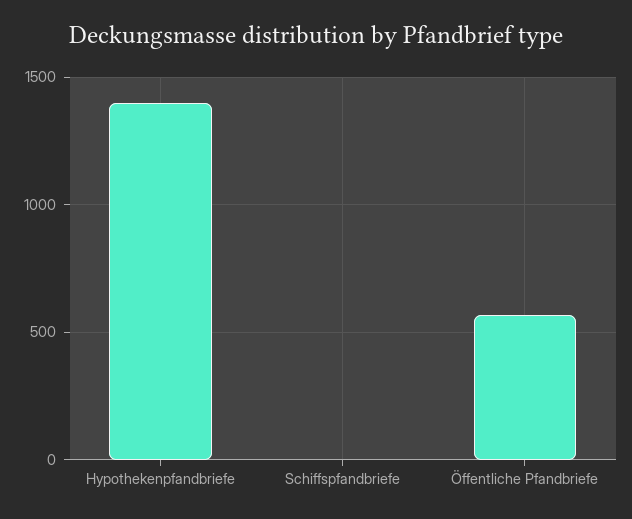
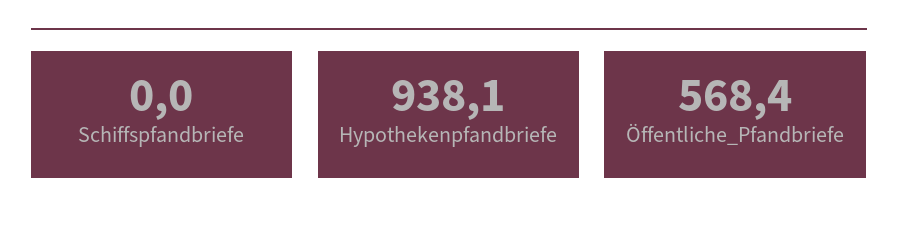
Hypothekenpfandbriefe: 1400 -> 938.1

